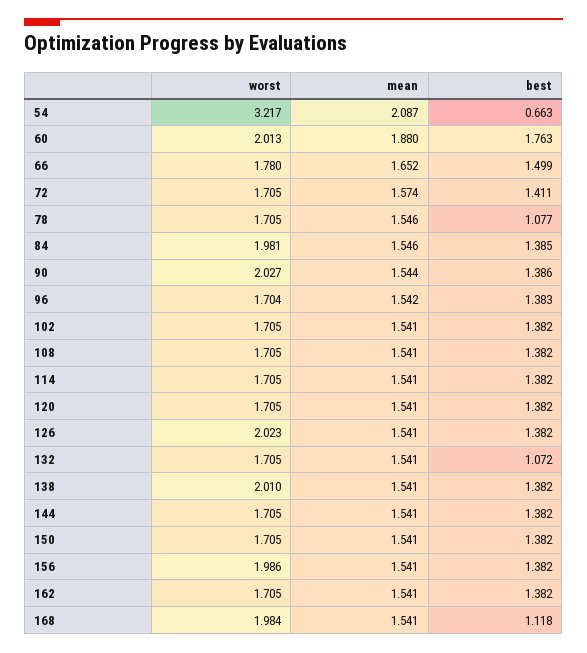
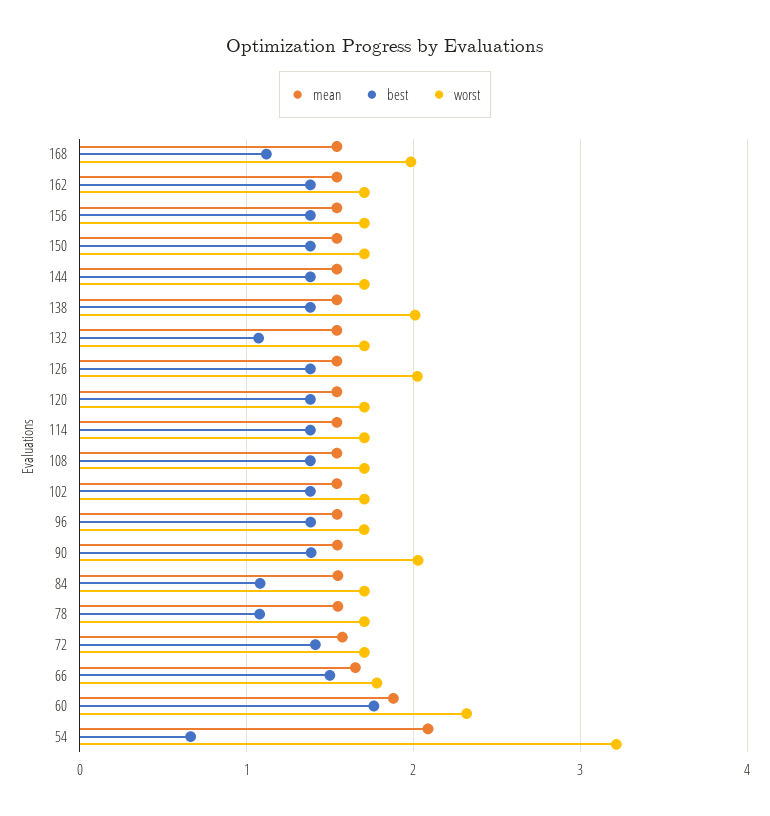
worst, 60: 2.013 -> 2.3
worst, 84: 1.981 -> 1.7
best, 84: 1.385 -> 1.1
worst, 156: 1.986 -> 1.7

